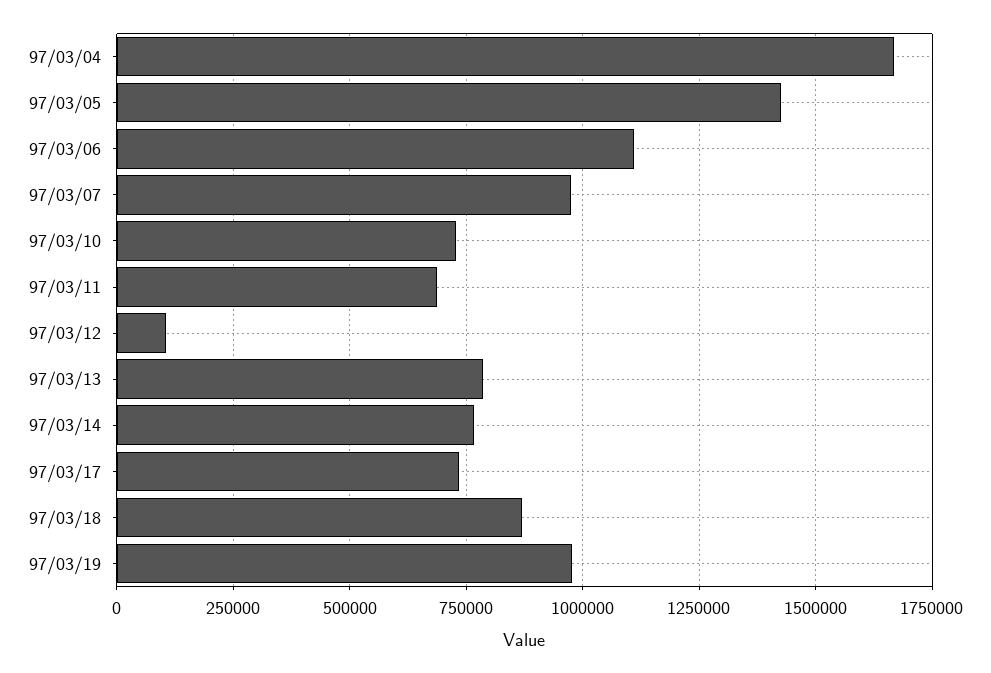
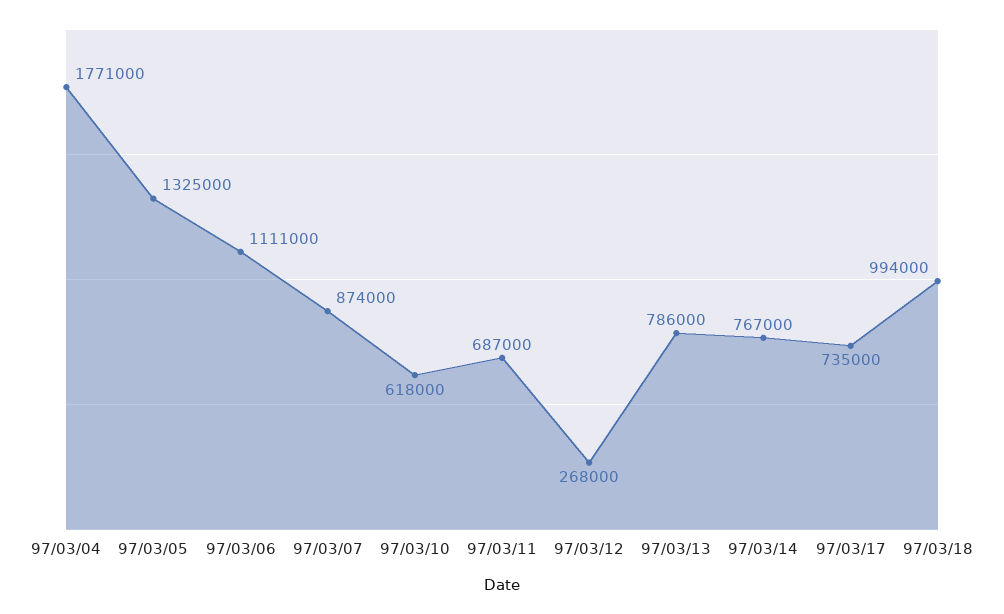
97/03/04: 1675000 -> 1771000
97/03/05: 1425000 -> 1325000
97/03/07: 975000 -> 874000
97/03/10: 725000 -> 618000
97/03/12: 100000 -> 268000
97/03/18: 875000 -> 994000
97/03/19: 975000 -> none

